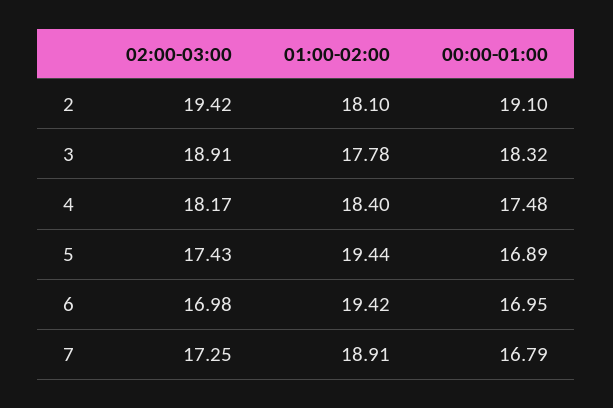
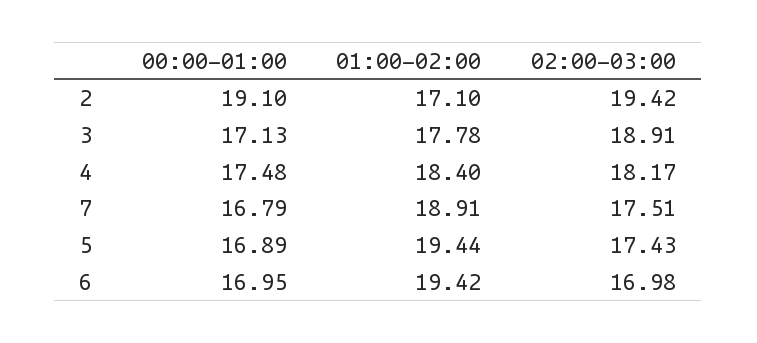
01:00-02:00, 2: 18.1 -> 17.1
00:00-01:00, 3: 18.32 -> 17.13
02:00-03:00, 7: 17.25 -> 17.51

